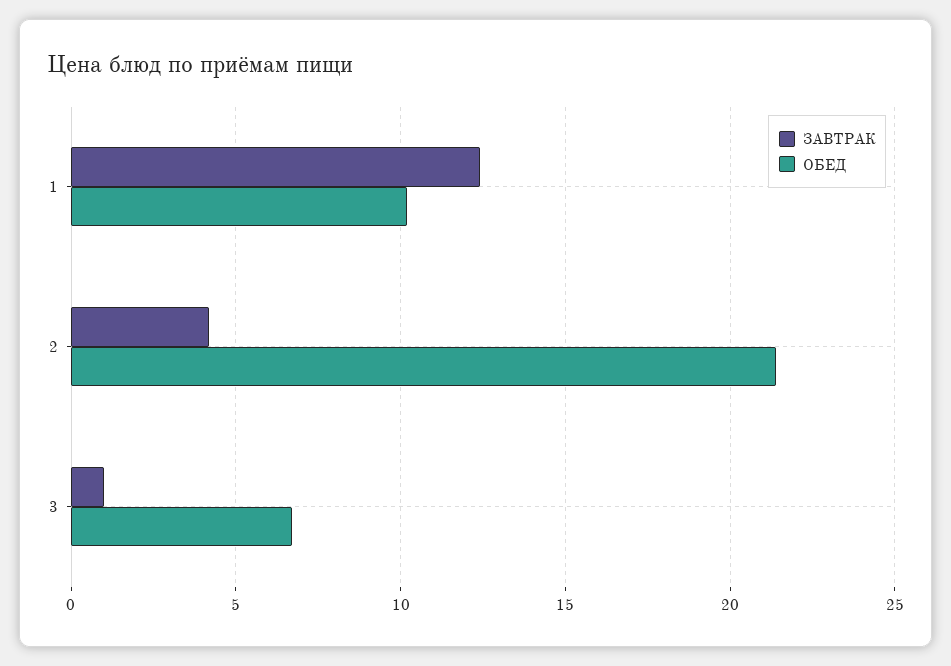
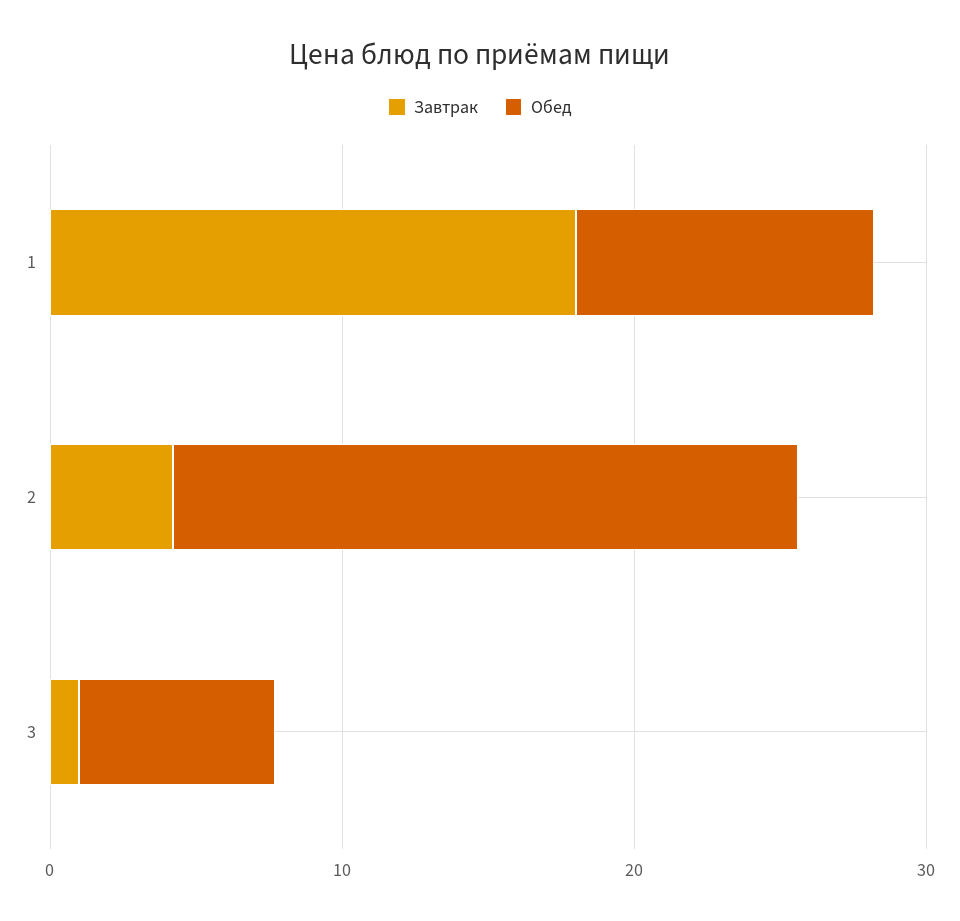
ЗАВТРАК, 1: 12.5 -> 18

